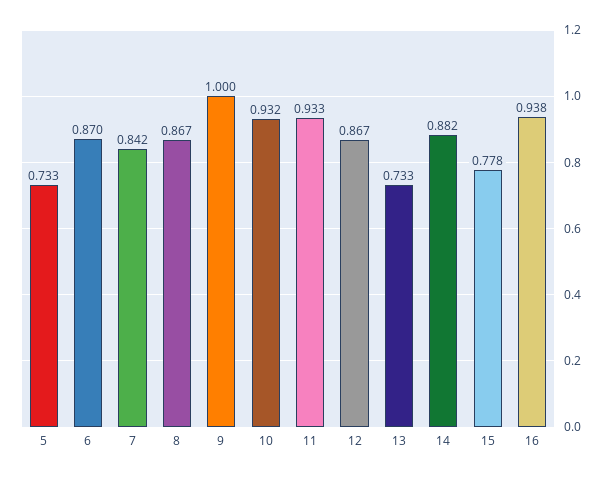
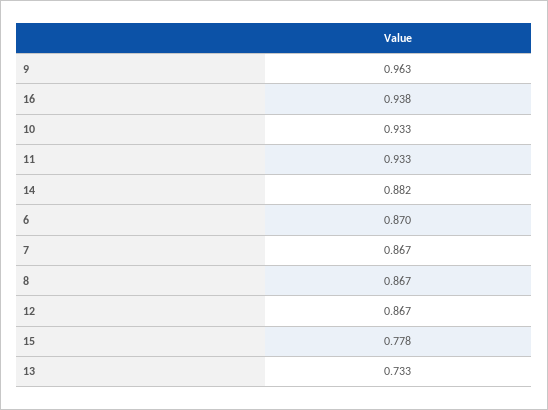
5: 0.733 -> none
7: 0.842 -> 0.867
9: 1 -> 0.963
10: 0.932 -> 0.933

